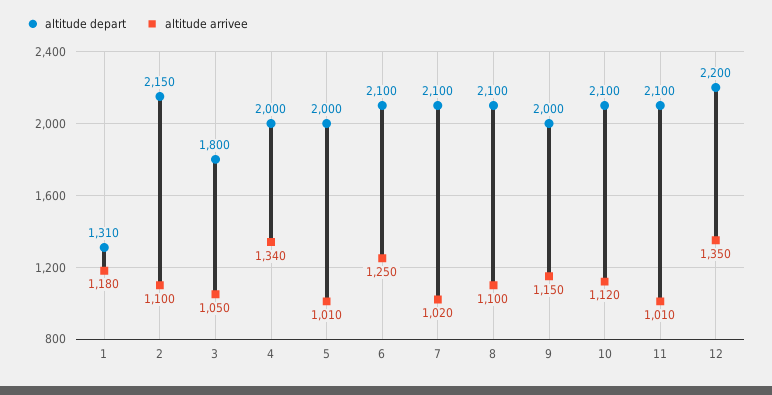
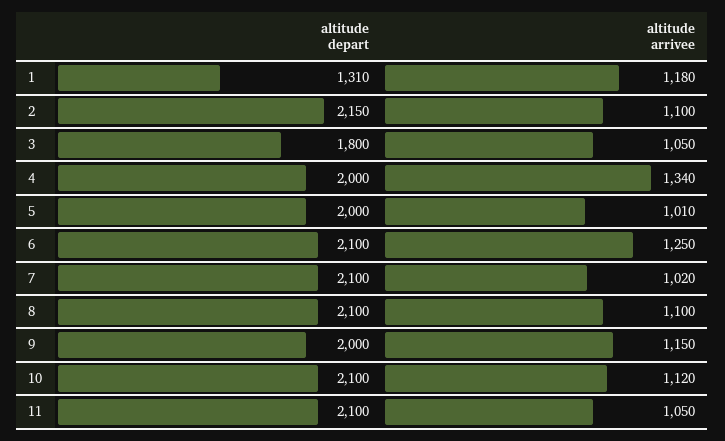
altitude arrivee, 11: 1010 -> 1050
altitude depart, 12: 2200 -> none
altitude arrivee, 12: 1350 -> none

